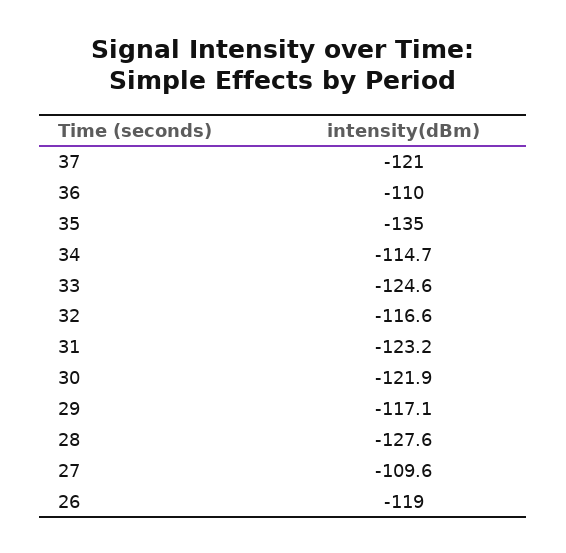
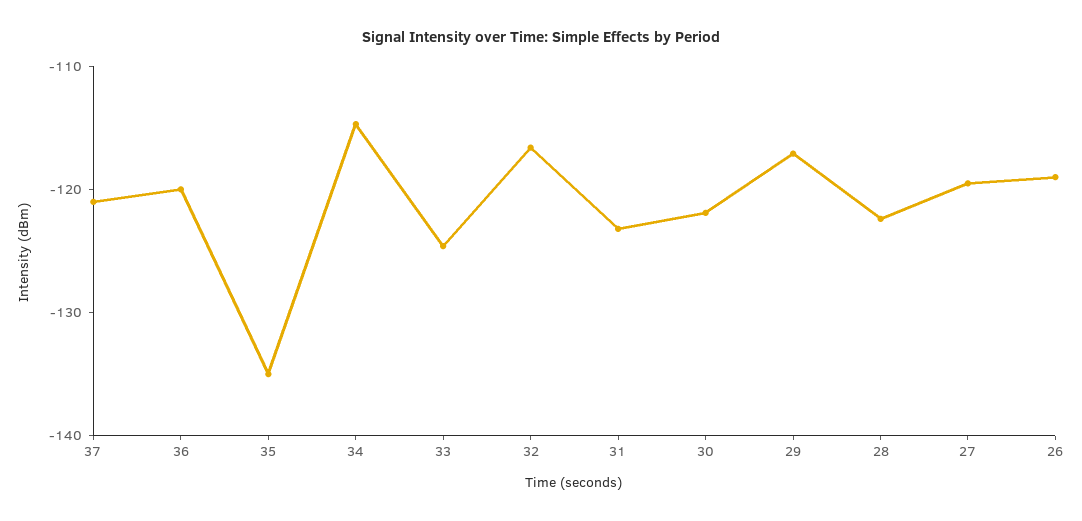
36: -110 -> -120
28: -127.6 -> -122
27: -109.6 -> -120

